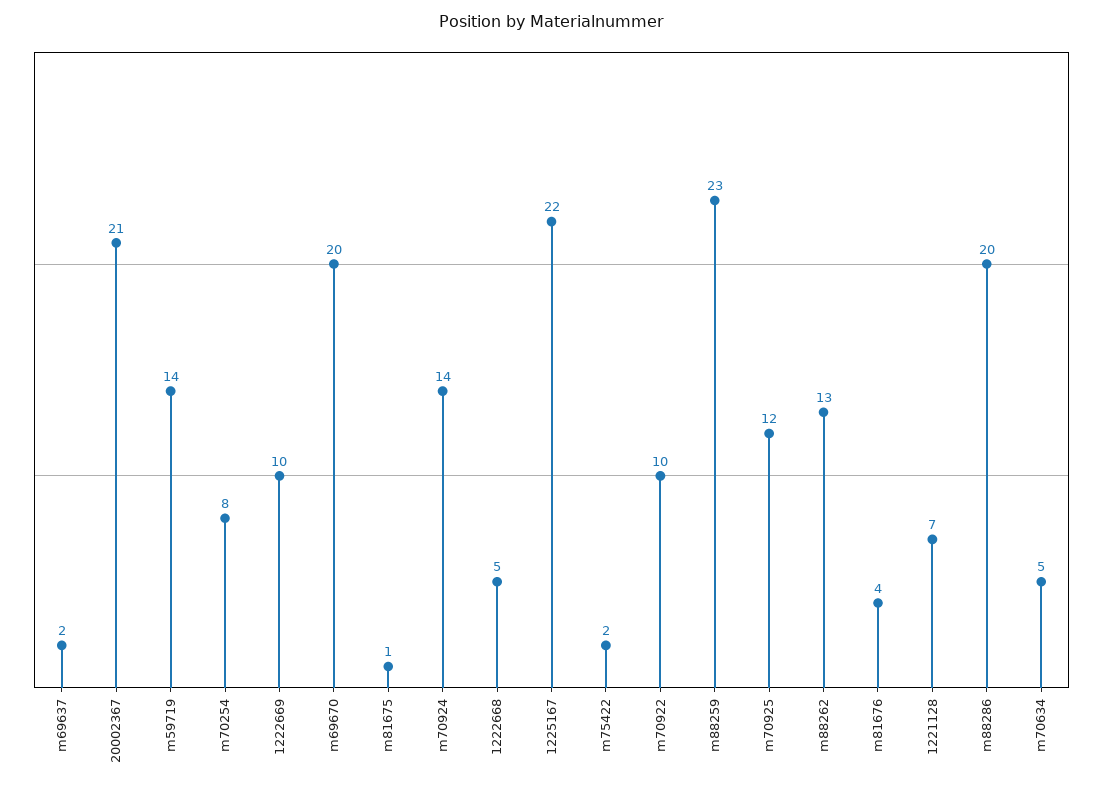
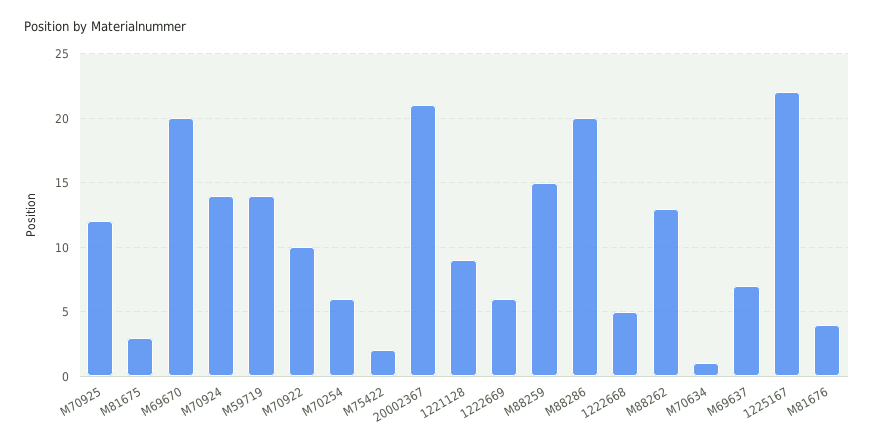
m69637: 2 -> 7
m70254: 8 -> 6
1222669: 10 -> 6
m81675: 1 -> 3
m88259: 23 -> 15
1221128: 7 -> 9
m70634: 5 -> 1

